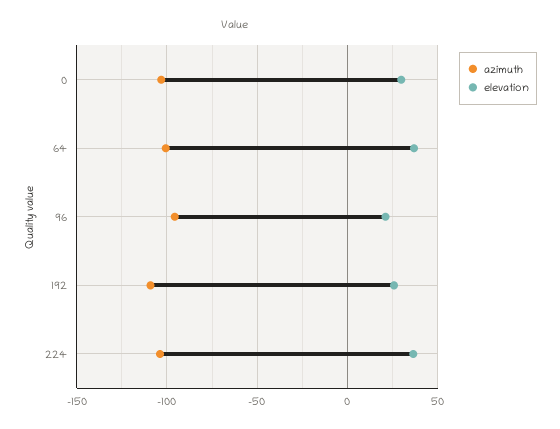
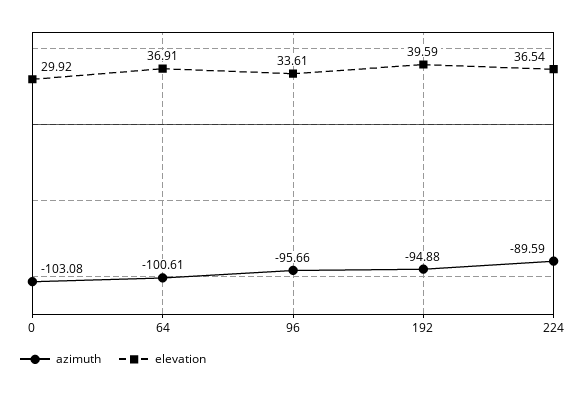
elevation, 96: 20 -> 33.61
azimuth, 192: -110 -> -94.88
elevation, 192: 25 -> 39.59
azimuth, 224: -105 -> -89.59

